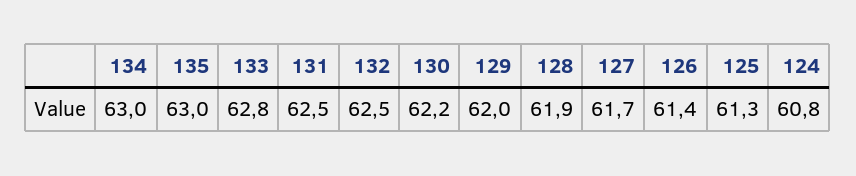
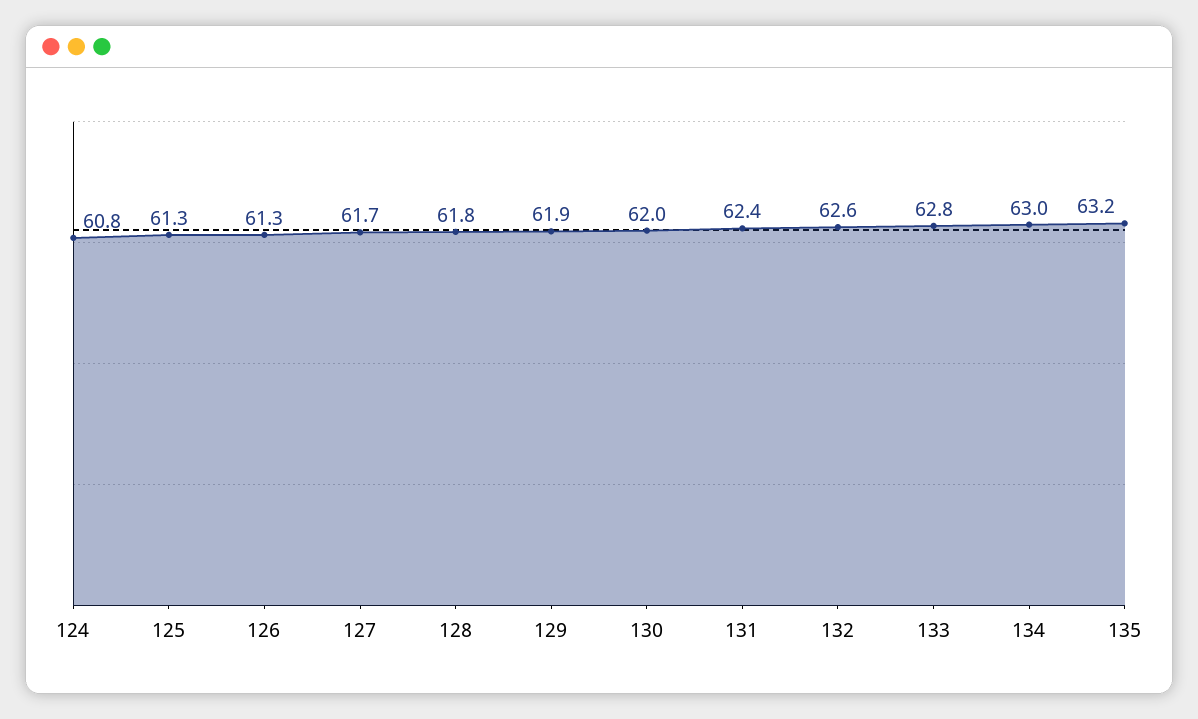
135: 63 -> 63.2
131: 62.5 -> 62.4
132: 62.5 -> 62.6
130: 62.2 -> 62
129: 62 -> 61.9
128: 61.9 -> 61.8
126: 61.4 -> 61.3

